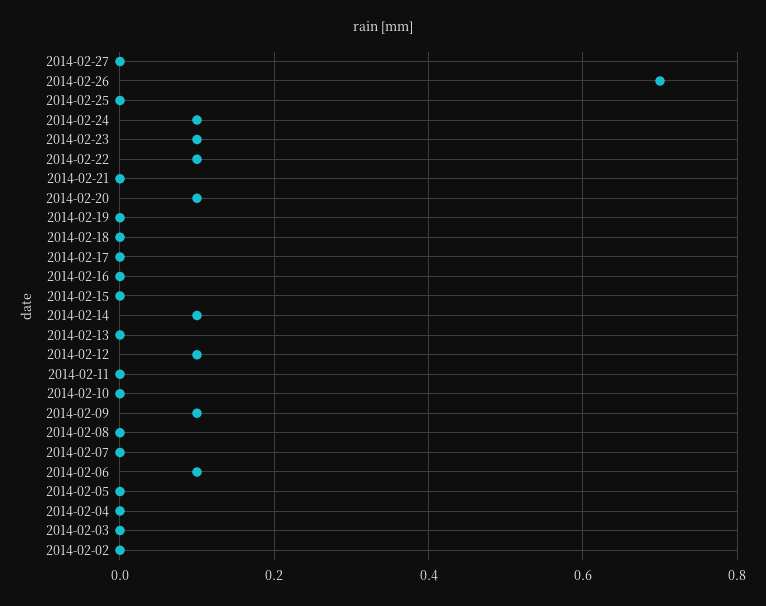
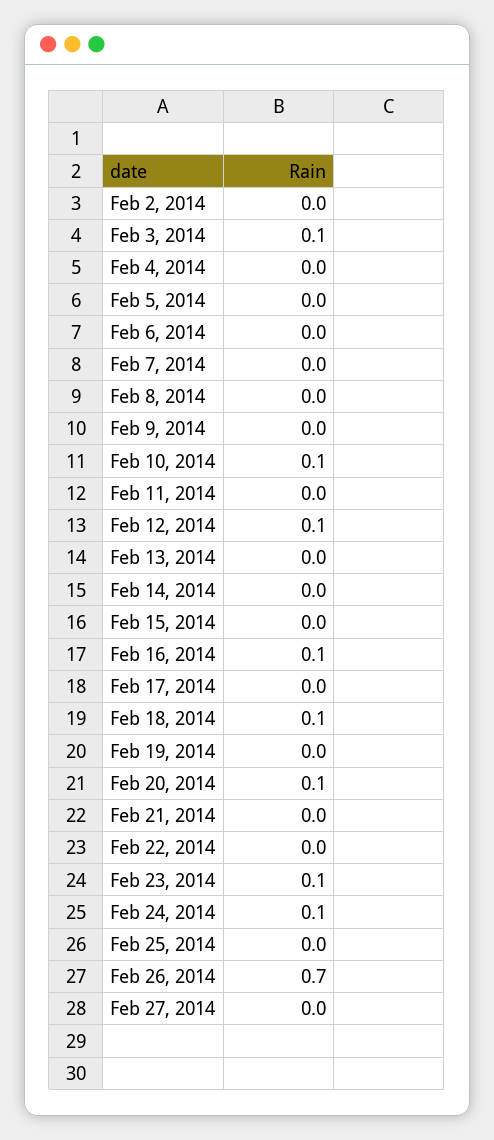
2014-02-22: 0.1 -> 0
2014-02-18: 0 -> 0.1
2014-02-16: 0 -> 0.1
2014-02-14: 0.1 -> 0
2014-02-10: 0 -> 0.1
2014-02-09: 0.1 -> 0
2014-02-06: 0.1 -> 0
2014-02-03: 0 -> 0.1

